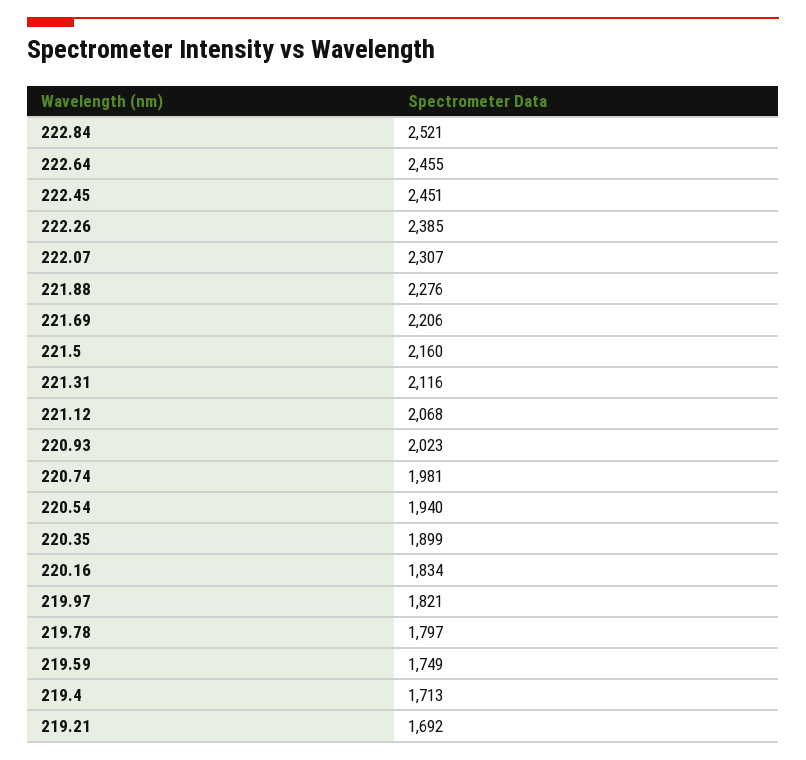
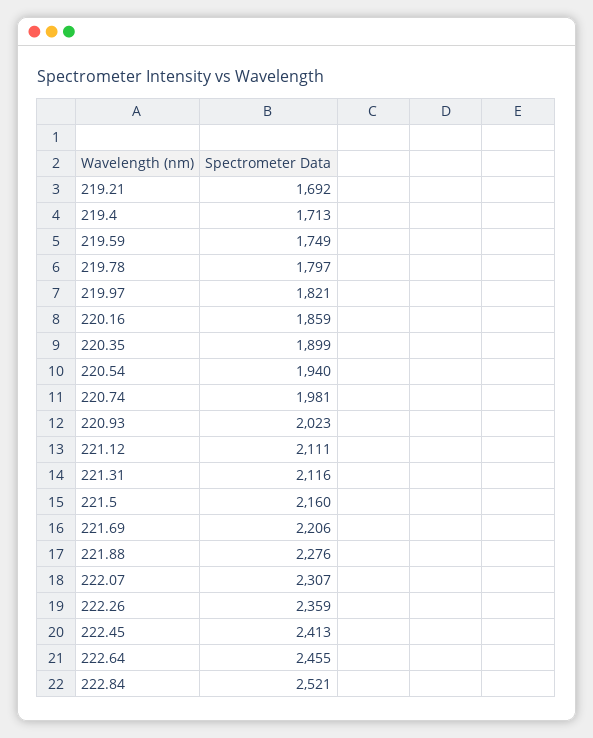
222.45: 2451 -> 2413
222.26: 2385 -> 2359
221.12: 2068 -> 2111
220.16: 1834 -> 1859

